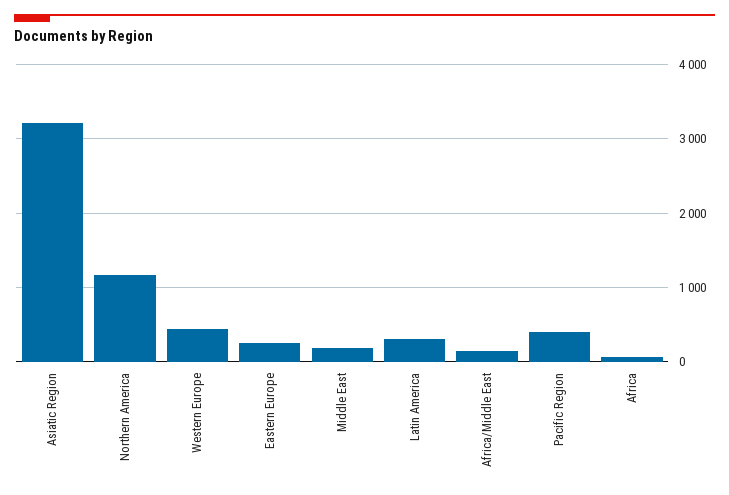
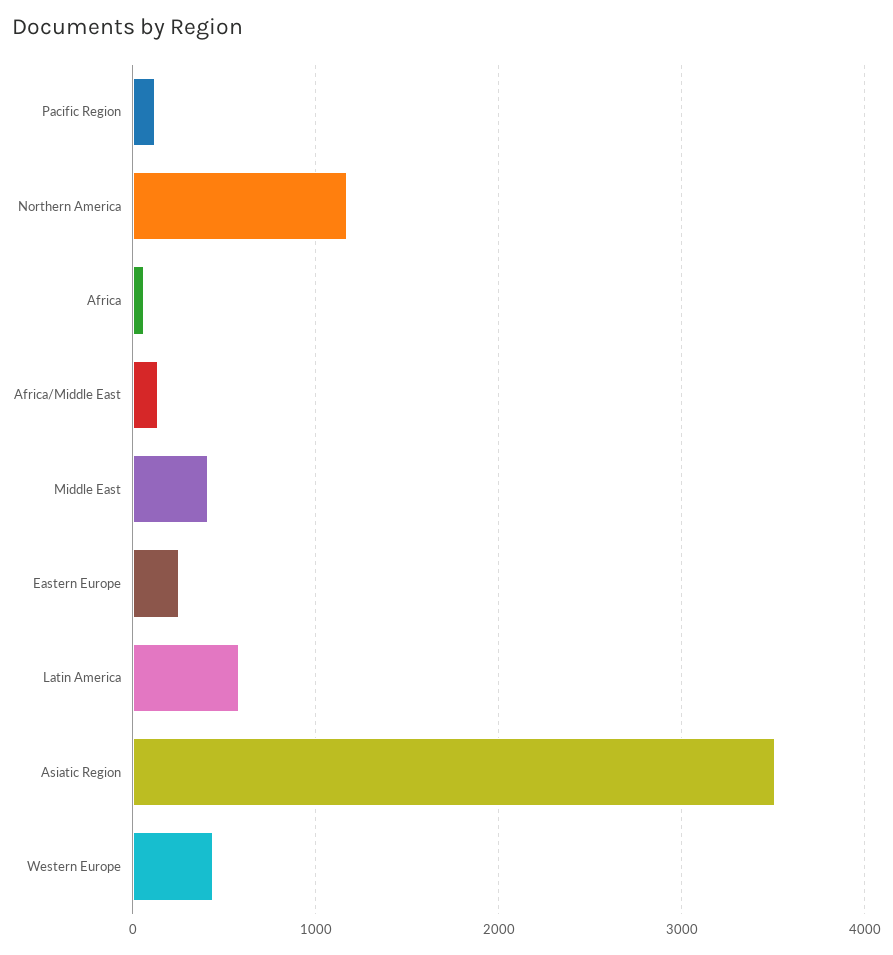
Asiatic Region: 3200 -> 3500
Middle East: 200 -> 400
Latin America: 300 -> 600
Pacific Region: 400 -> 100

